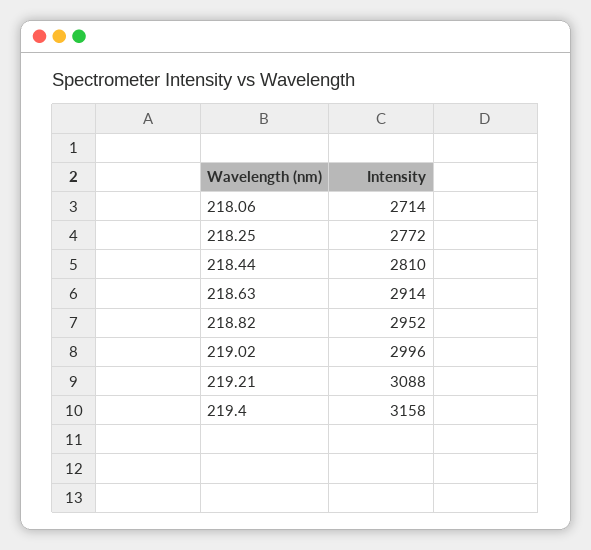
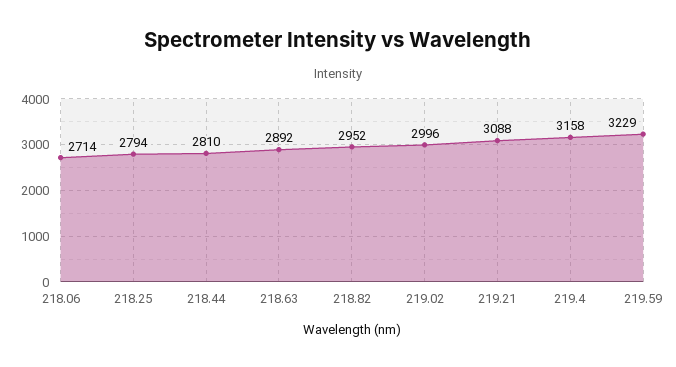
218.25: 2772 -> 2794
218.63: 2914 -> 2892
219.59: none -> 3229

